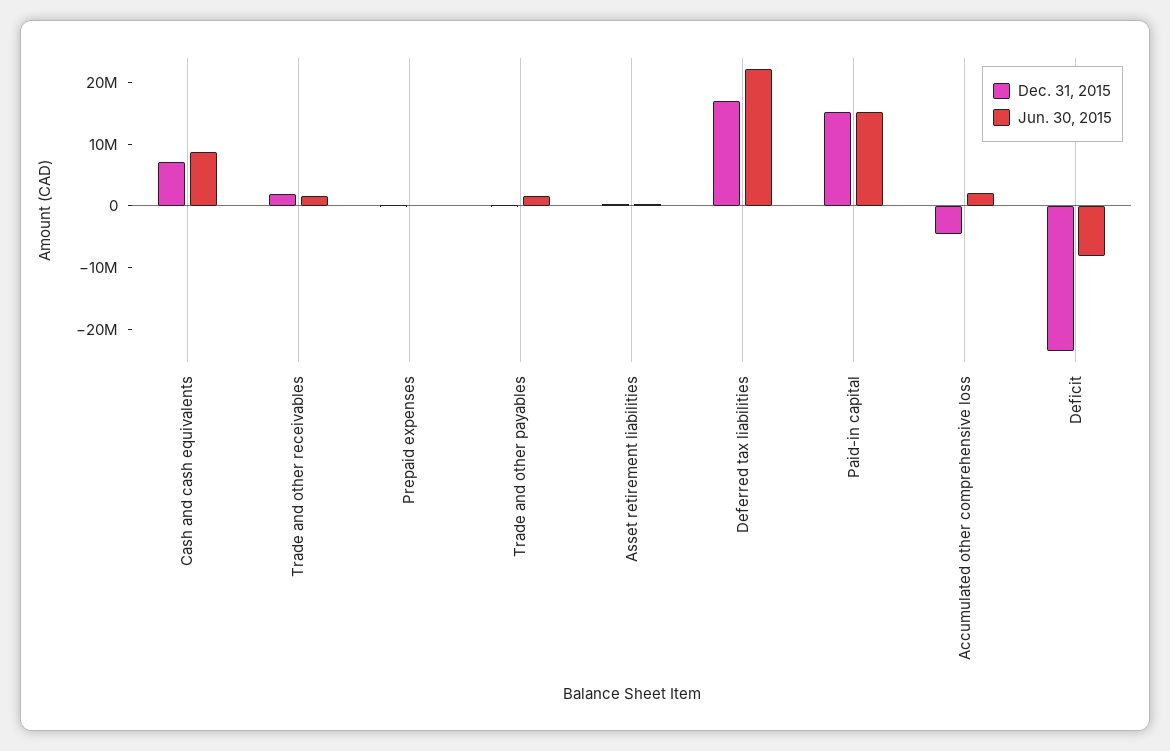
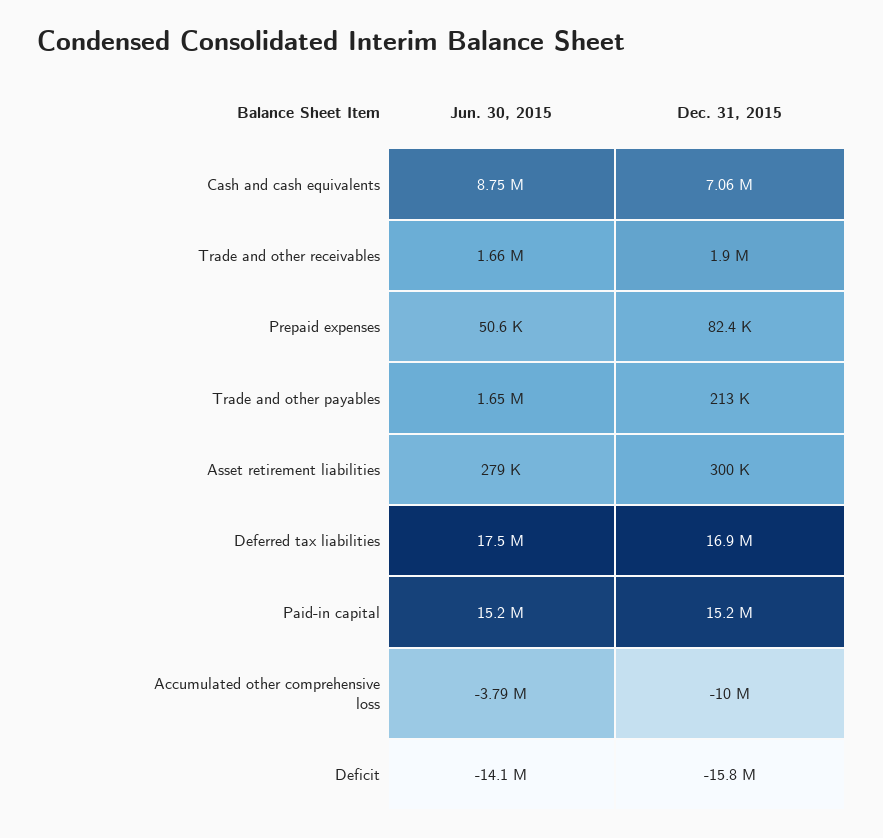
Jun. 30, 2015, Deferred tax liabilities: 22000000 -> 17500000
Dec. 31, 2015, Accumulated other comprehensive loss: -4000000 -> -10000000
Jun. 30, 2015, Accumulated other comprehensive loss: 2000000 -> -3790000
Dec. 31, 2015, Deficit: -24000000 -> -15800000
Jun. 30, 2015, Deficit: -8000000 -> -14100000

